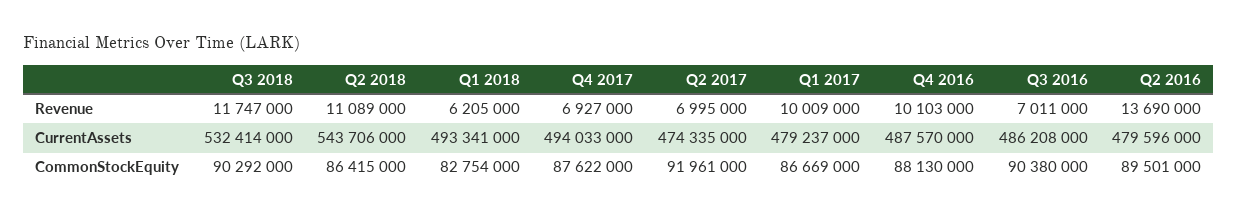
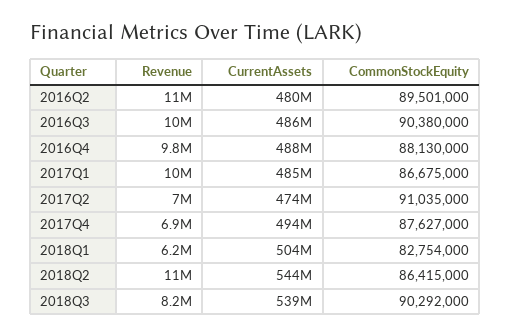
Q3 2018, Revenue: 11747000 -> 8200000
Q4 2016, Revenue: 10103000 -> 9800000
Q3 2016, Revenue: 7011000 -> 10000000
Q2 2016, Revenue: 13690000 -> 11000000
Q3 2018, CurrentAssets: 532414000 -> 539000000
Q1 2018, CurrentAssets: 493341000 -> 504000000
Q1 2017, CurrentAssets: 479237000 -> 485000000
Q4 2017, CommonStockEquity: 87622000 -> 87627000
Q2 2017, CommonStockEquity: 91961000 -> 91035000
Q1 2017, CommonStockEquity: 86669000 -> 86675000

